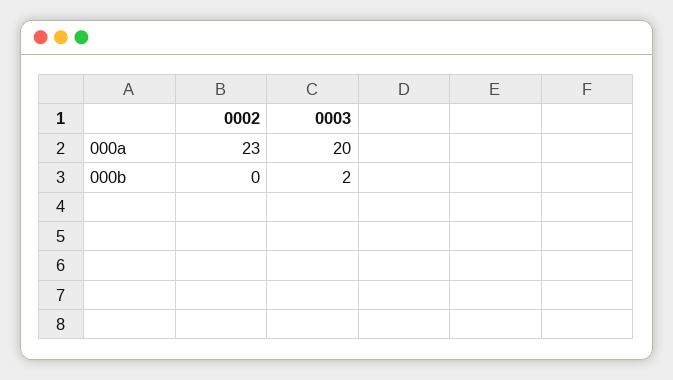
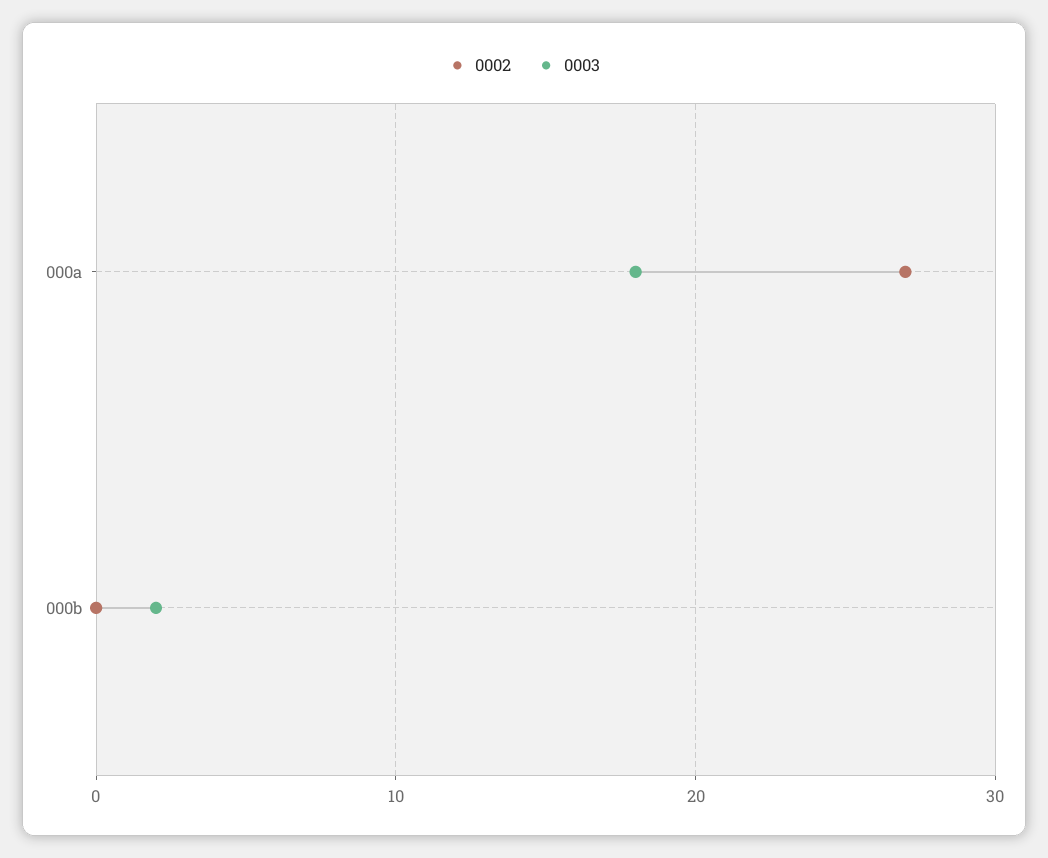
0002, 000a: 23 -> 27
0003, 000a: 20 -> 18

